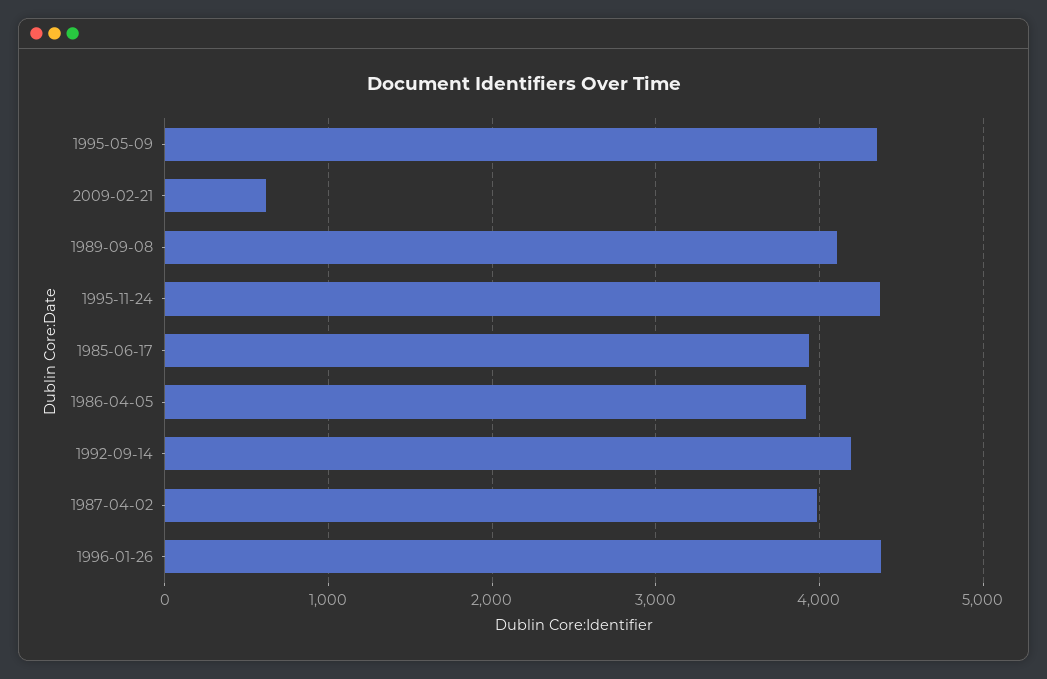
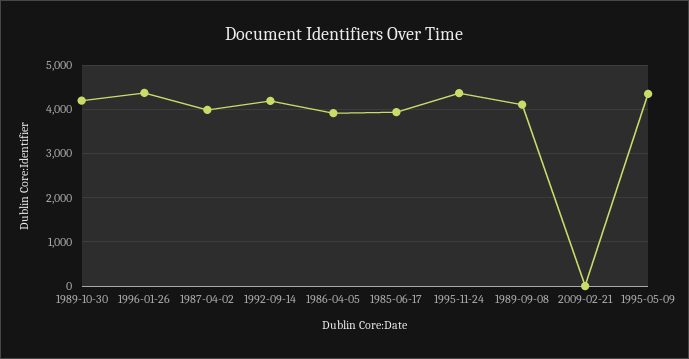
2009-02-21: 600 -> 0
1989-10-30: none -> 4200

